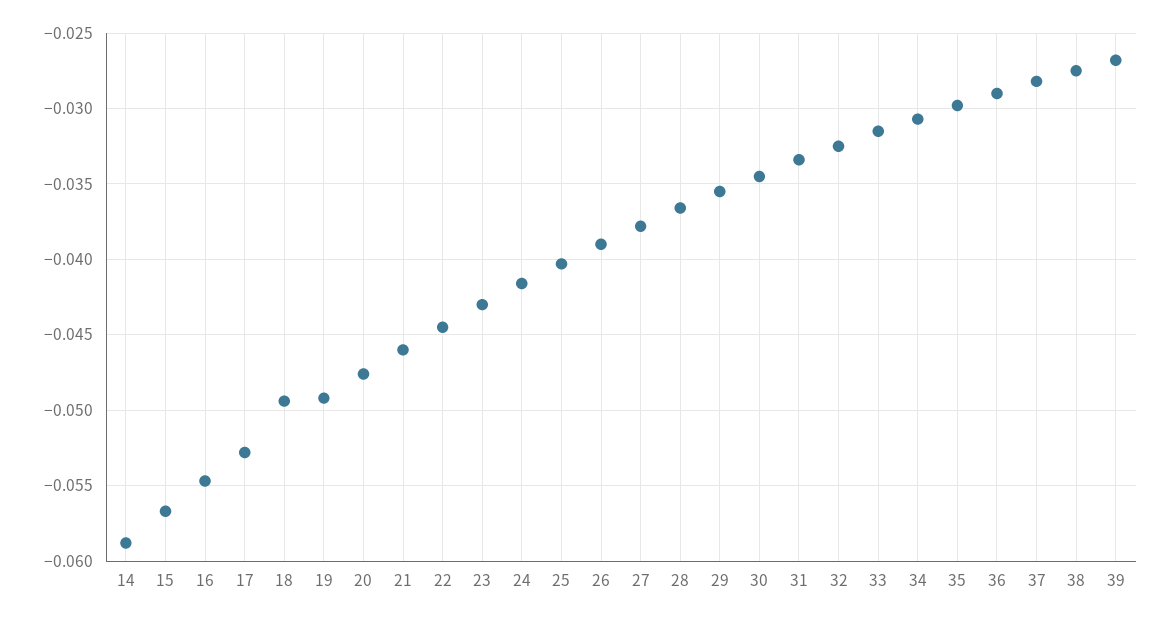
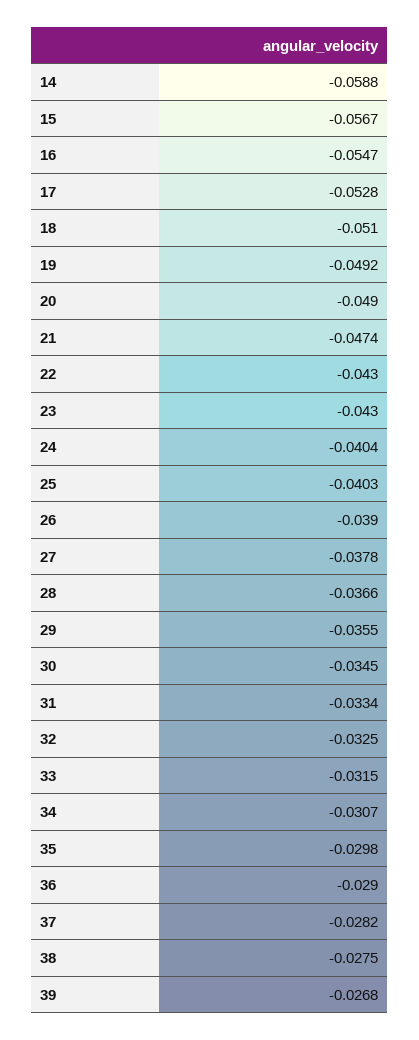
18: -0.0495 -> -0.051
20: -0.0475 -> -0.049
21: -0.046 -> -0.0474
22: -0.0445 -> -0.043
24: -0.0415 -> -0.0404

